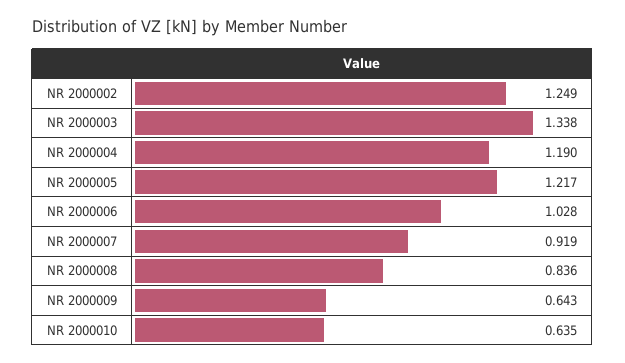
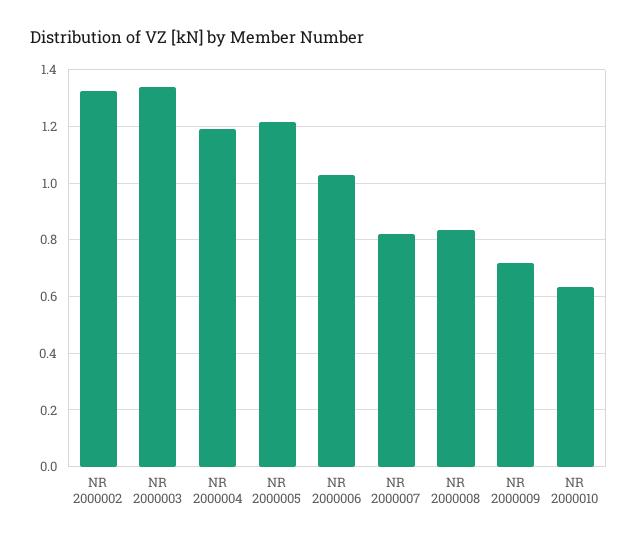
NR 2000002: 1.249 -> 1.325
NR 2000007: 0.919 -> 0.825
NR 2000009: 0.643 -> 0.725

